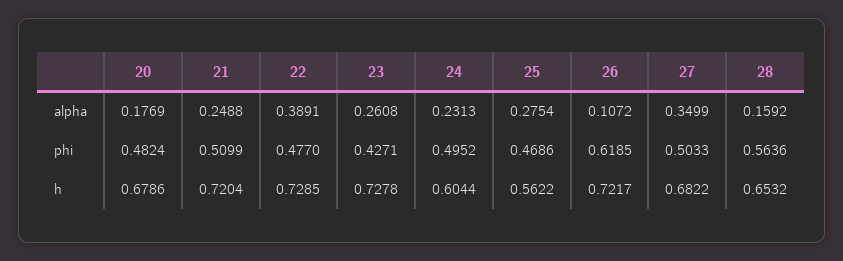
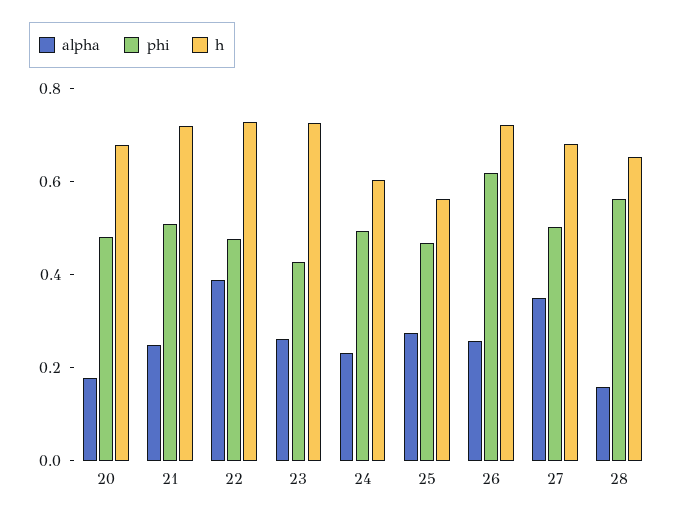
alpha, 26: 0.1072 -> 0.25

